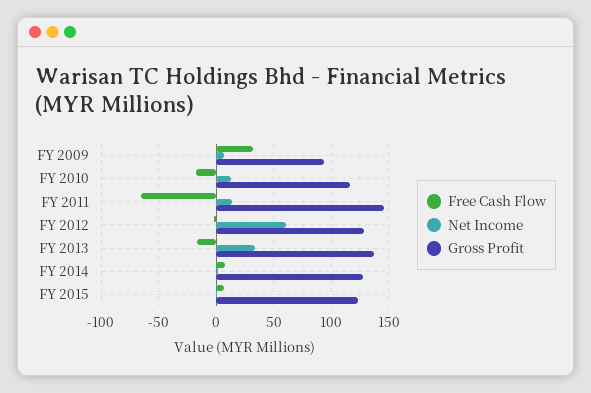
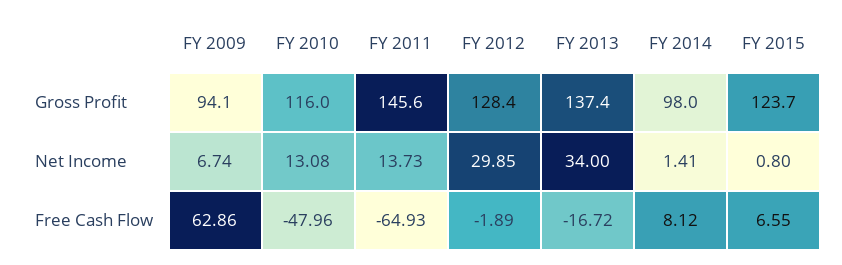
Free Cash Flow, FY 2009: 30 -> 62.86
Free Cash Flow, FY 2010: -20 -> -47.96
Net Income, FY 2012: 60 -> 29.85
Gross Profit, FY 2014: 130 -> 98

